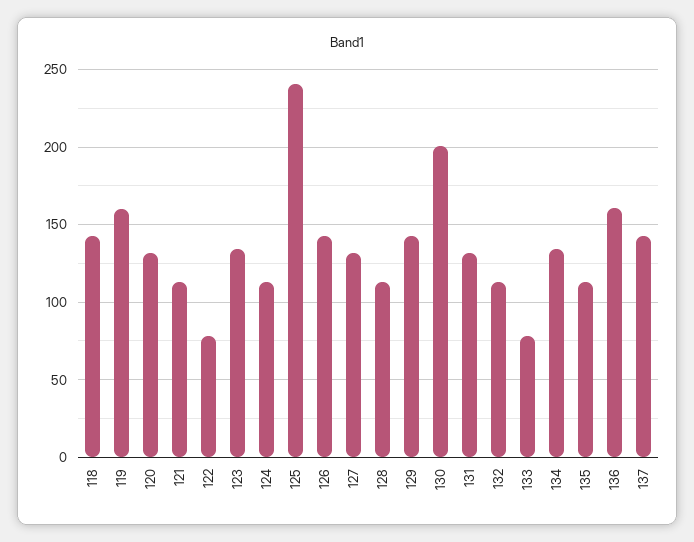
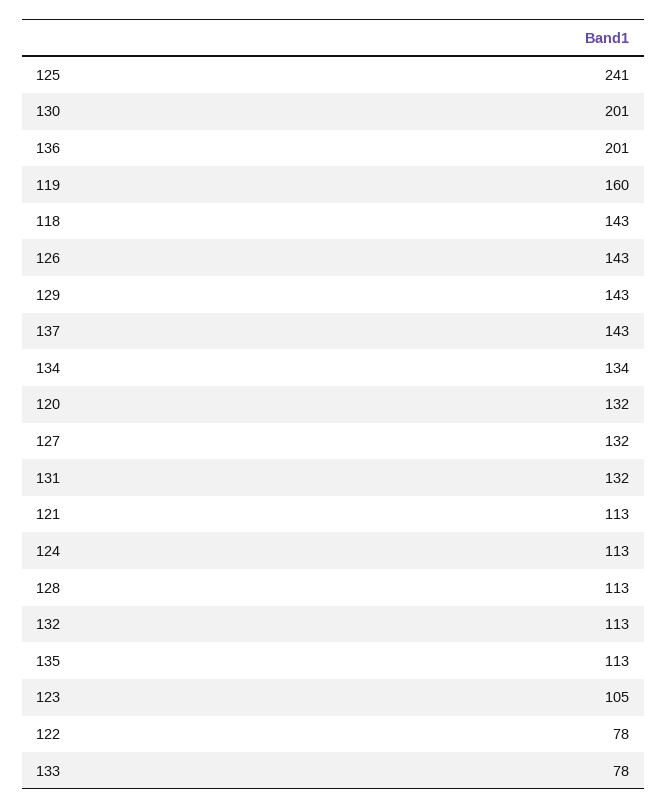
123: 135 -> 105
136: 160 -> 201

